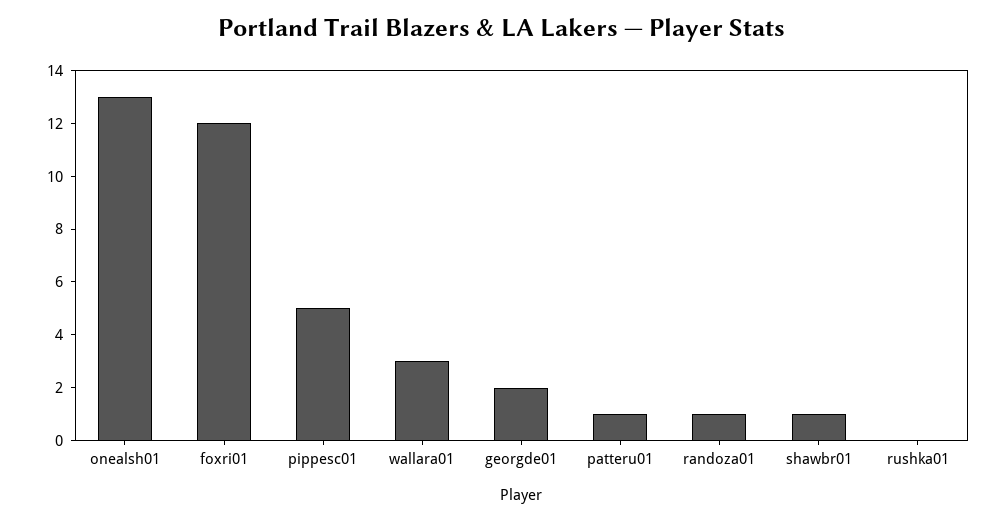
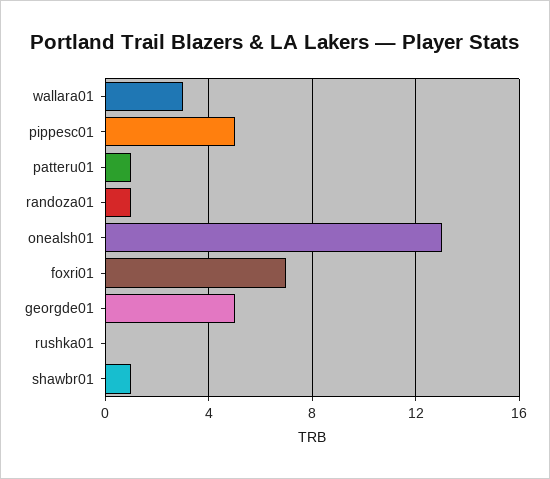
foxri01: 12 -> 7
georgde01: 2 -> 5

